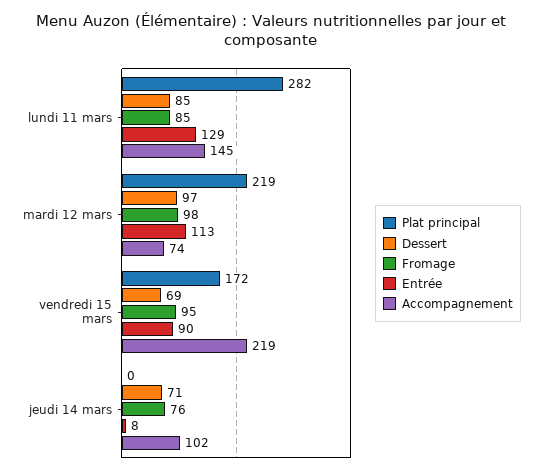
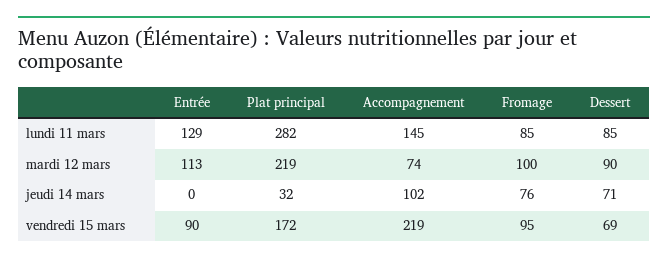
Dessert, mardi 12 mars: 97 -> 90
Fromage, mardi 12 mars: 98 -> 100
Plat principal, jeudi 14 mars: 0 -> 32
Entrée, jeudi 14 mars: 8 -> 0

